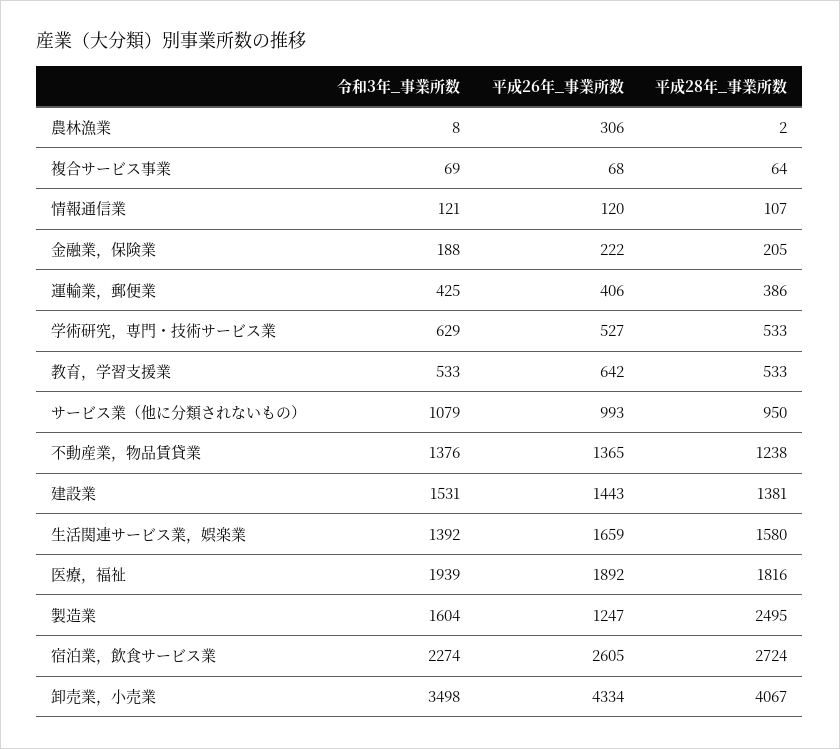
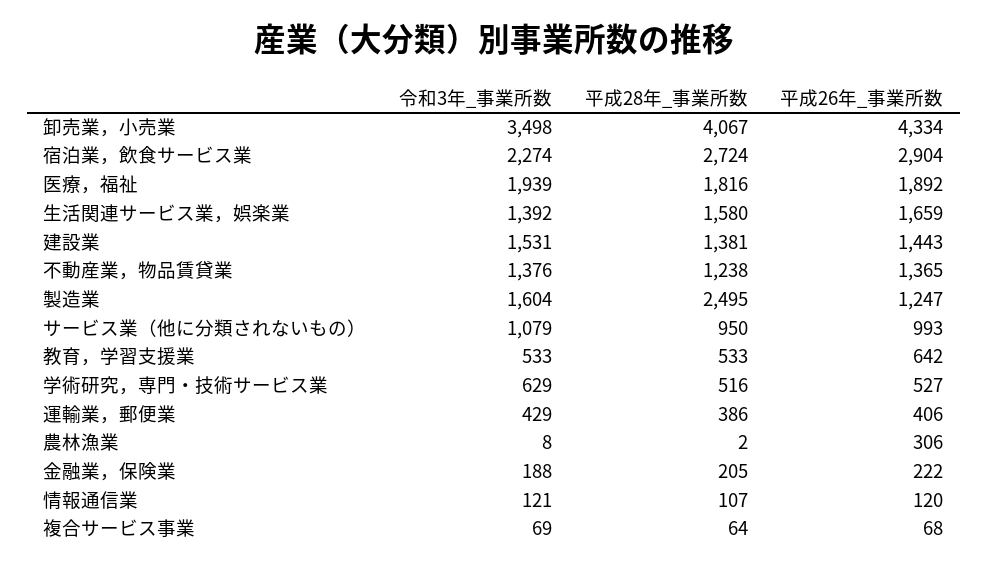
令和3年_事業所数, 運輸業，郵便業: 425 -> 429
平成28年_事業所数, 学術研究，専門・技術サービス業: 533 -> 516
平成26年_事業所数, 宿泊業，飲食サービス業: 2605 -> 2904

